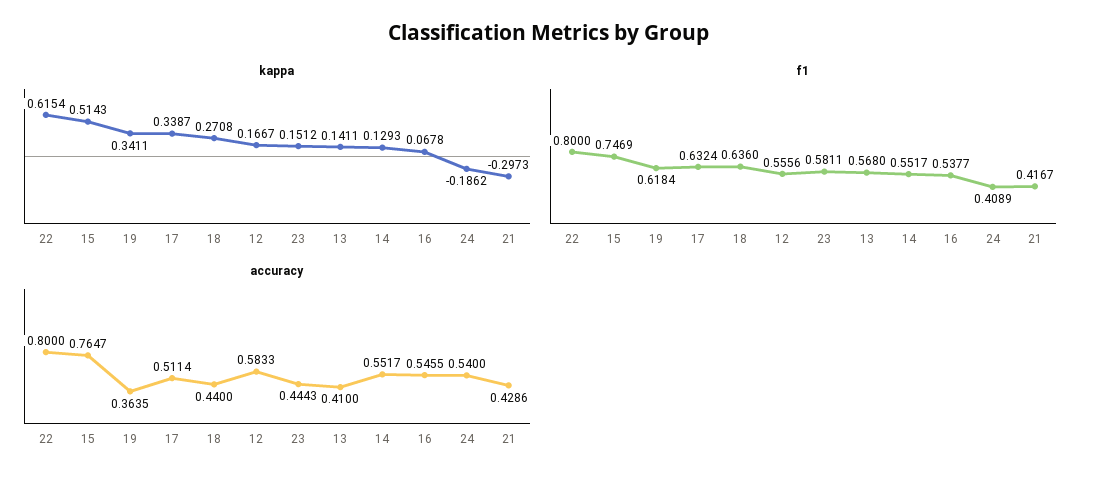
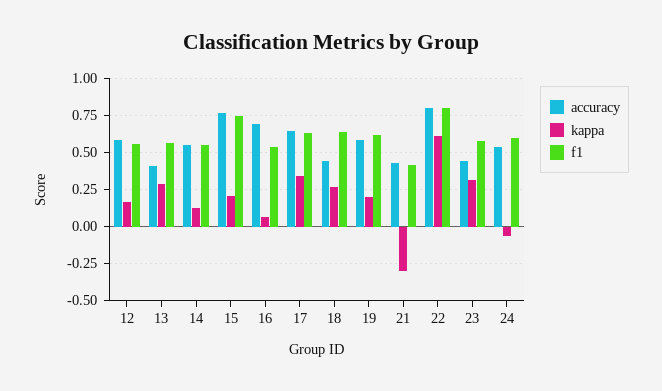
kappa, 15: 0.5143 -> 0.2
kappa, 19: 0.3411 -> 0.2
kappa, 23: 0.1512 -> 0.3
kappa, 13: 0.1411 -> 0.3
kappa, 24: -0.1862 -> -0.05
f1, 24: 0.4089 -> 0.6
accuracy, 19: 0.3635 -> 0.6
accuracy, 17: 0.5114 -> 0.65
accuracy, 16: 0.5455 -> 0.7

